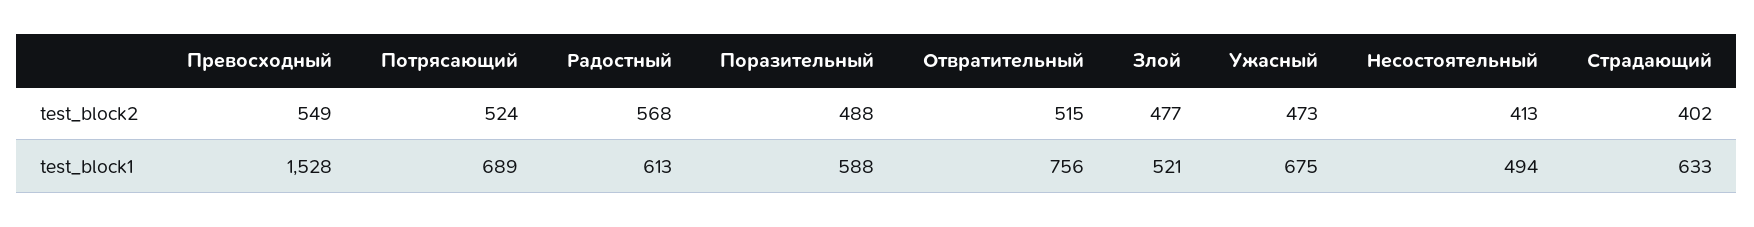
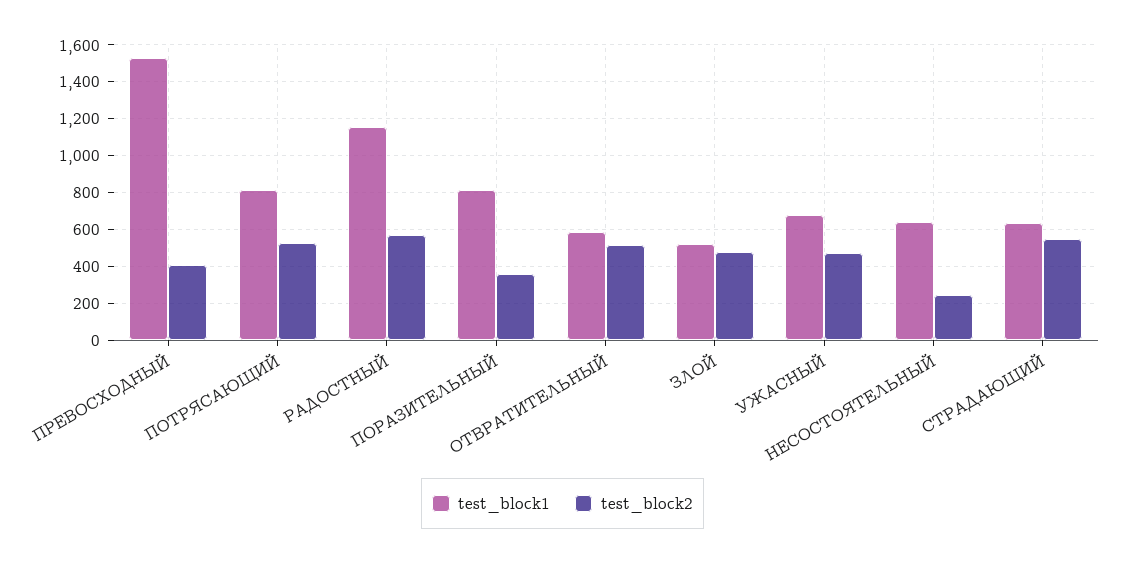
test_block2, Превосходный: 549 -> 400
test_block2, Поразительный: 488 -> 350
test_block2, Несостоятельный: 413 -> 250
test_block2, Страдающий: 402 -> 550
test_block1, Потрясающий: 689 -> 800
test_block1, Радостный: 613 -> 1150
test_block1, Поразительный: 588 -> 800
test_block1, Отвратительный: 756 -> 600
test_block1, Несостоятельный: 494 -> 650

